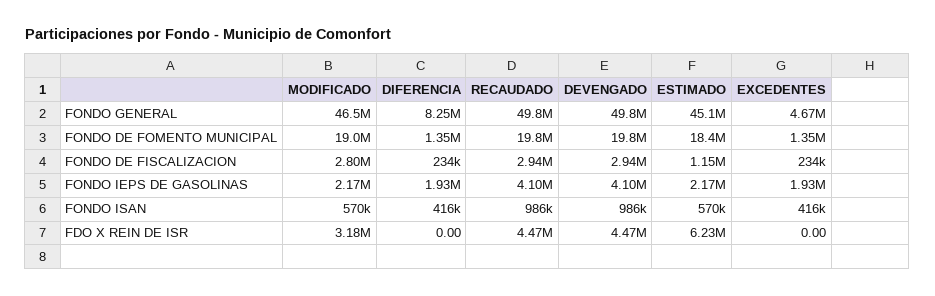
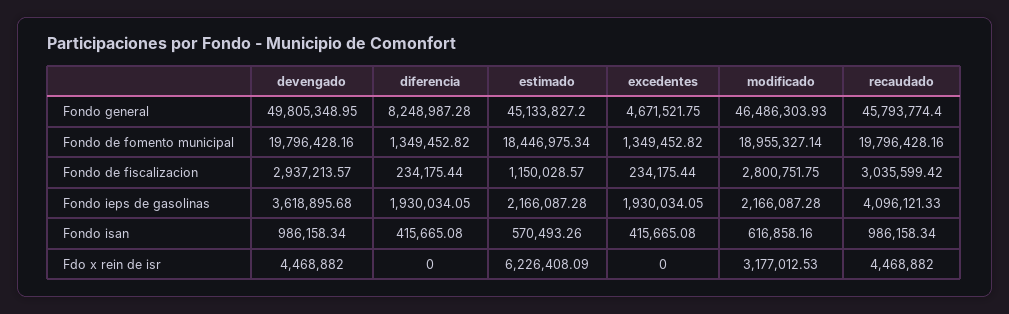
RECAUDADO, FONDO GENERAL: 49800000 -> 45793774.4
RECAUDADO, FONDO DE FISCALIZACION: 2940000 -> 3035599.42
DEVENGADO, FONDO IEPS DE GASOLINAS: 4100000 -> 3618895.68
MODIFICADO, FONDO ISAN: 570000 -> 616858.16

